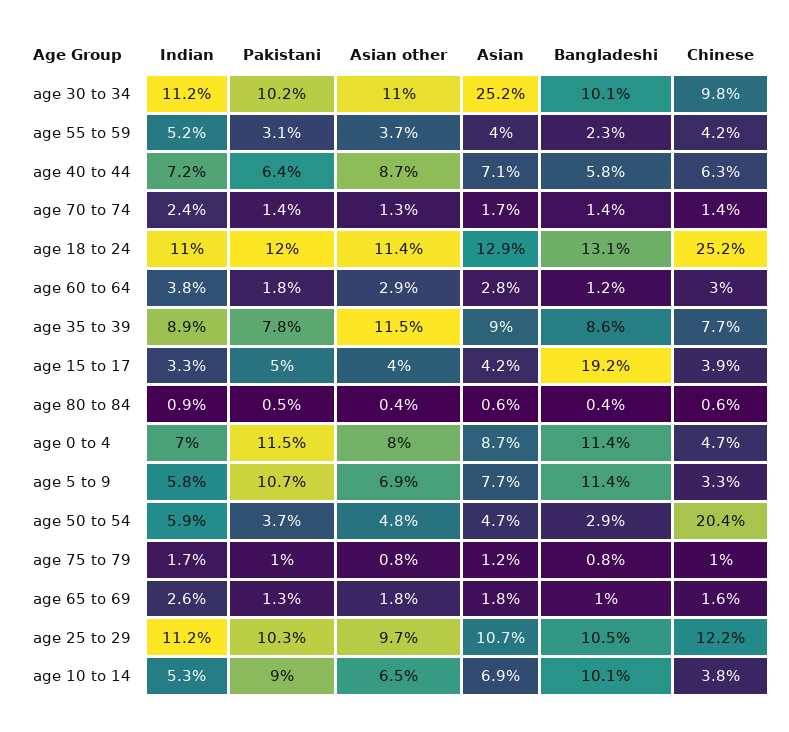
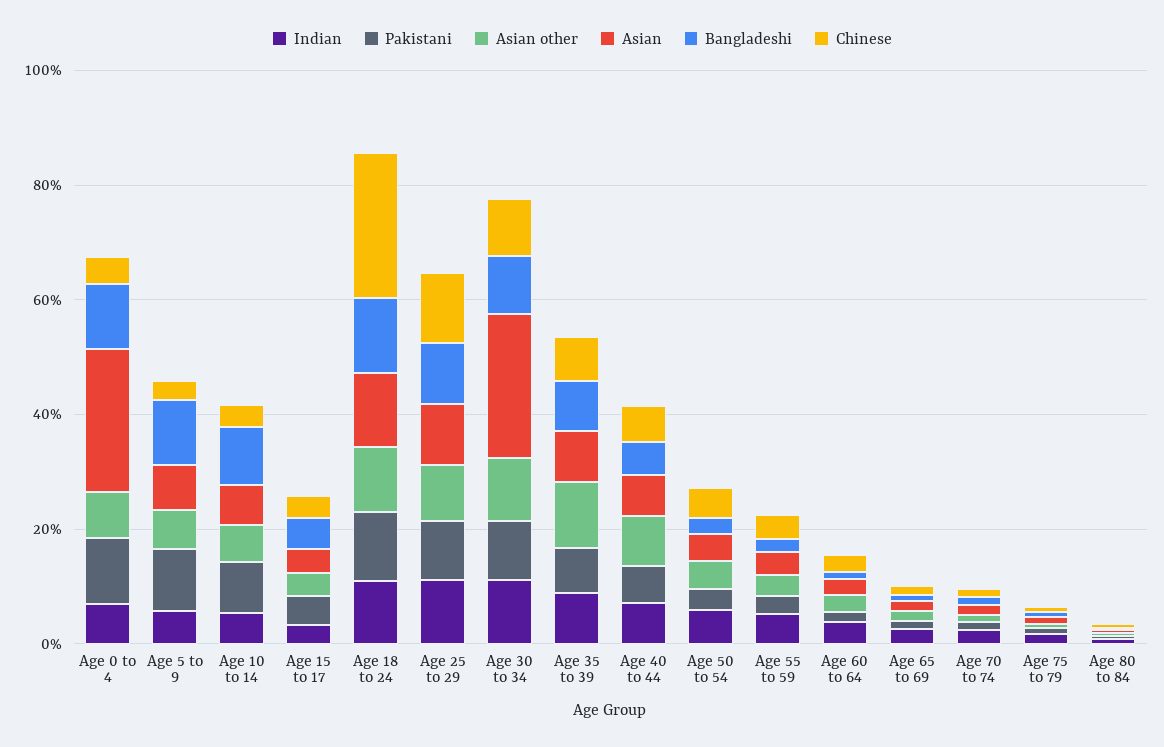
Bangladeshi, age 15 to 17: 19.2 -> 5
Asian, age 0 to 4: 8.7 -> 25
Chinese, age 50 to 54: 20.4 -> 5

